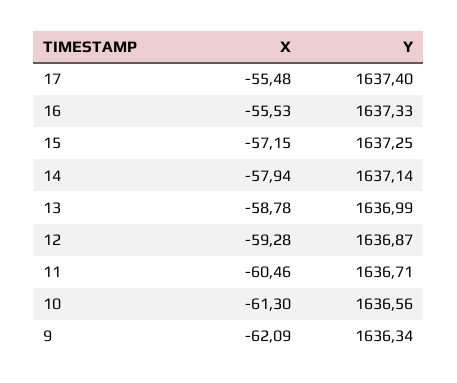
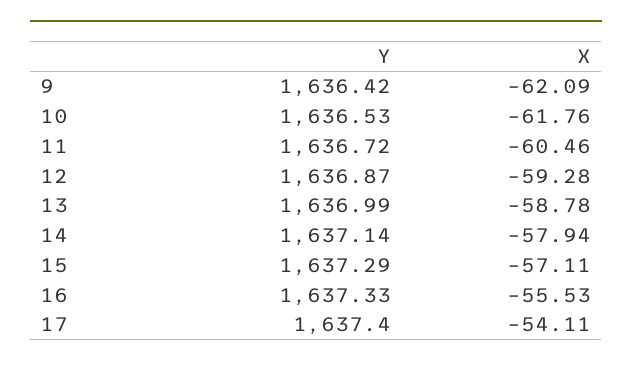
X, 17: -55.48 -> -54.11
X, 15: -57.15 -> -57.11
Y, 15: 1637.25 -> 1637.29
Y, 11: 1636.71 -> 1636.72
X, 10: -61.3 -> -61.76
Y, 10: 1636.56 -> 1636.53
Y, 9: 1636.34 -> 1636.42

